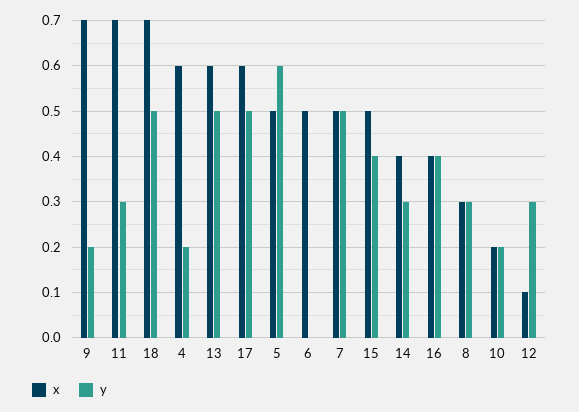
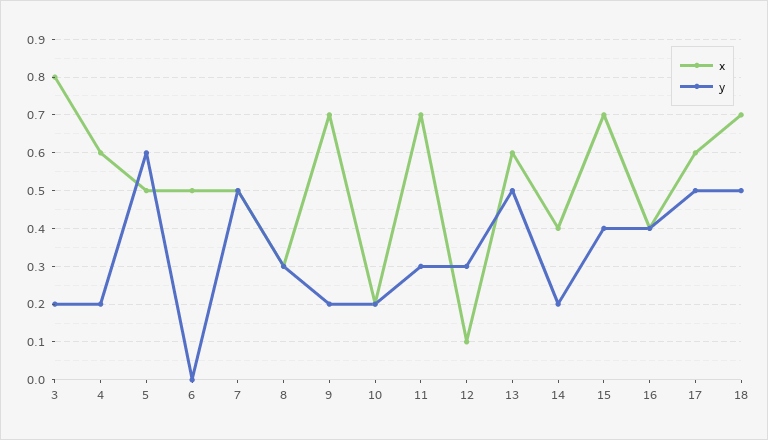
x, 15: 0.5 -> 0.7
y, 14: 0.3 -> 0.2
x, 3: none -> 0.8
y, 3: none -> 0.2

